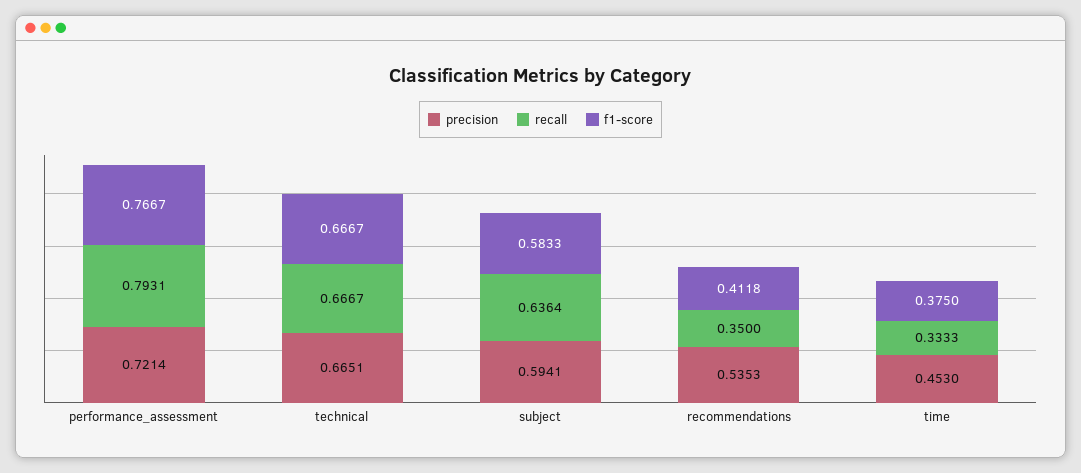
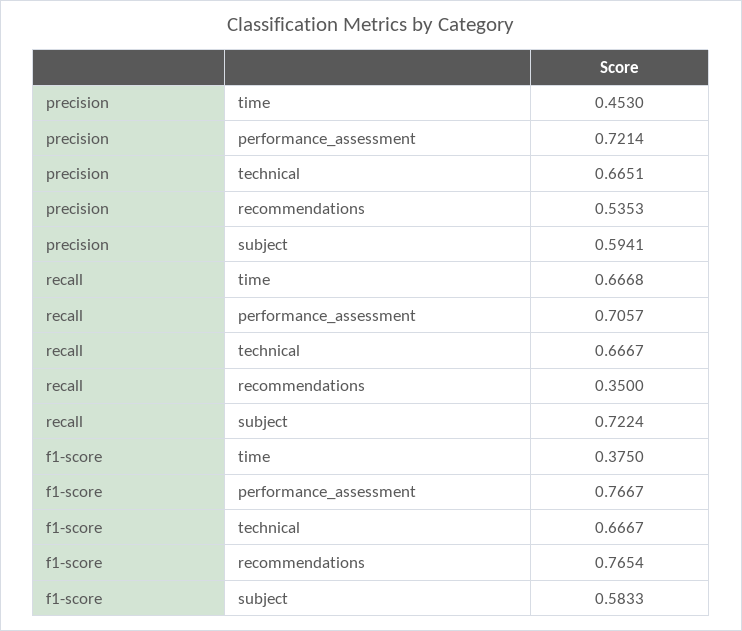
recall, performance_assessment: 0.7931 -> 0.7057
recall, subject: 0.6364 -> 0.7224
f1-score, recommendations: 0.4118 -> 0.7654
recall, time: 0.3333 -> 0.6668

